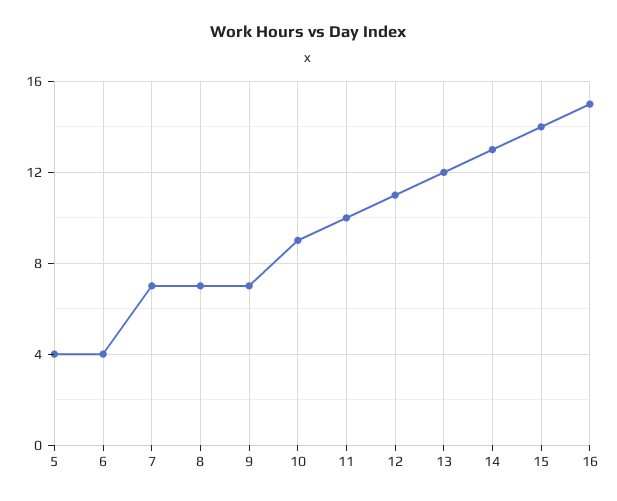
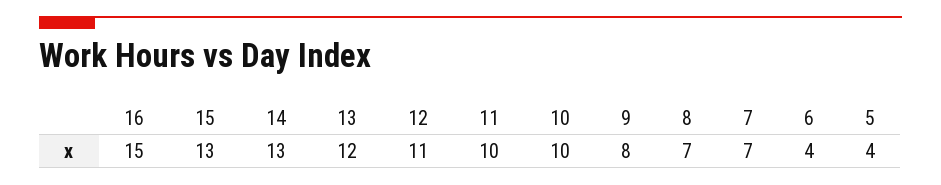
9: 7 -> 8
10: 9 -> 10
15: 14 -> 13

